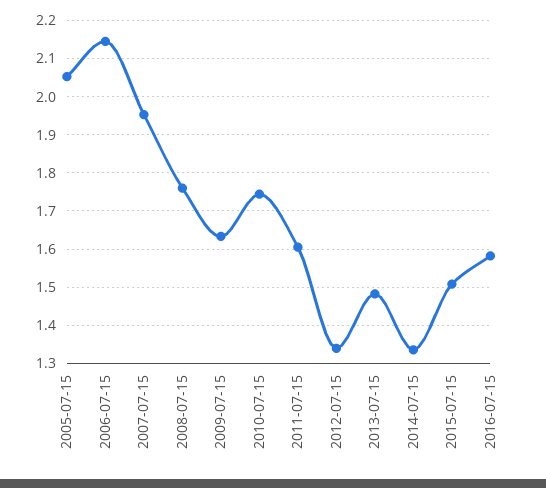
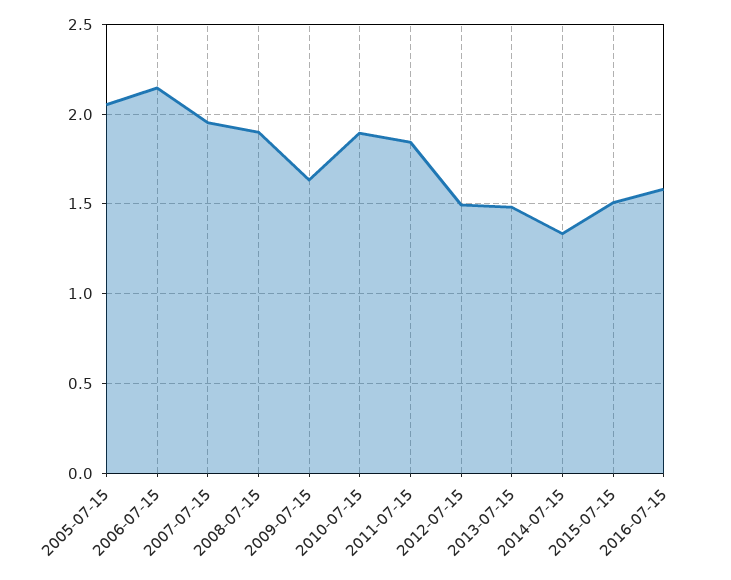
2008-07-15: 1.76 -> 1.9
2010-07-15: 1.74 -> 1.9
2011-07-15: 1.6 -> 1.85
2012-07-15: 1.34 -> 1.5

